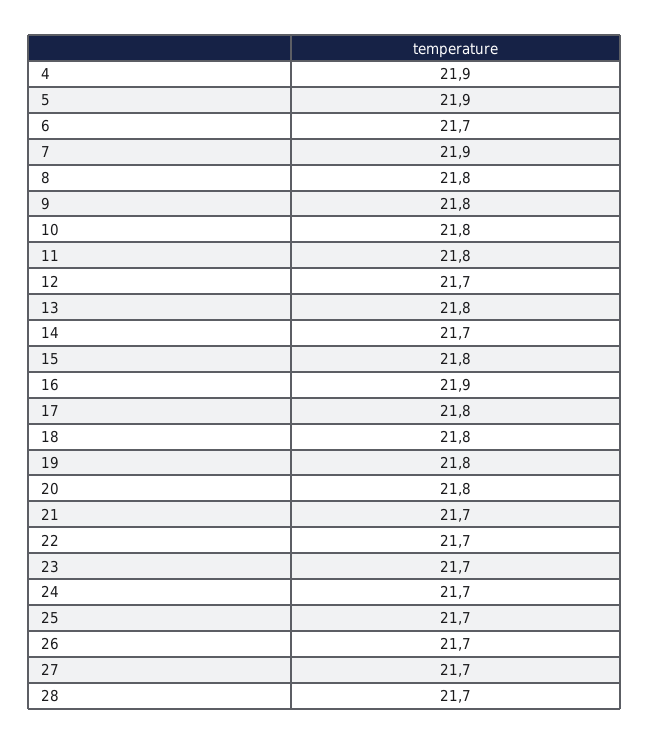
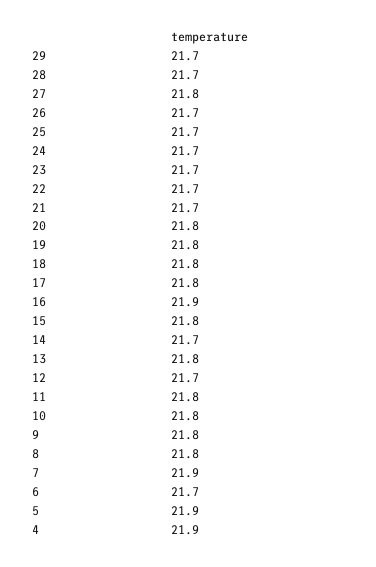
27: 21.7 -> 21.8
29: none -> 21.7

